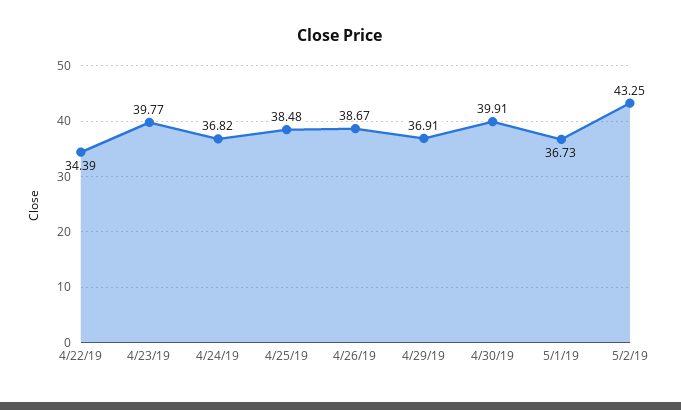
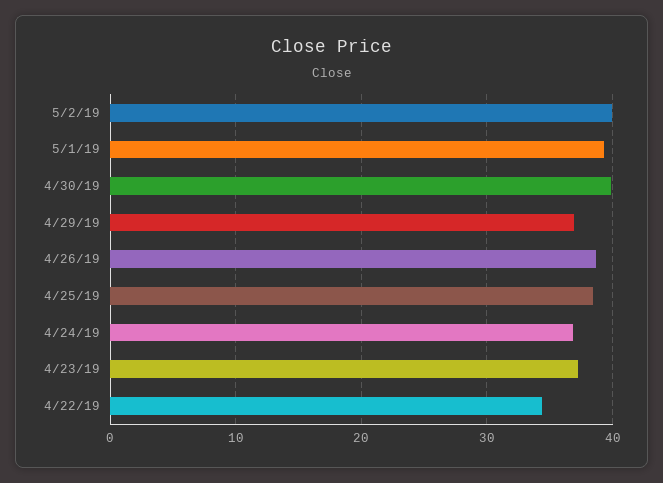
4/23/19: 39.77 -> 37
5/1/19: 36.73 -> 39
5/2/19: 43.25 -> 40

